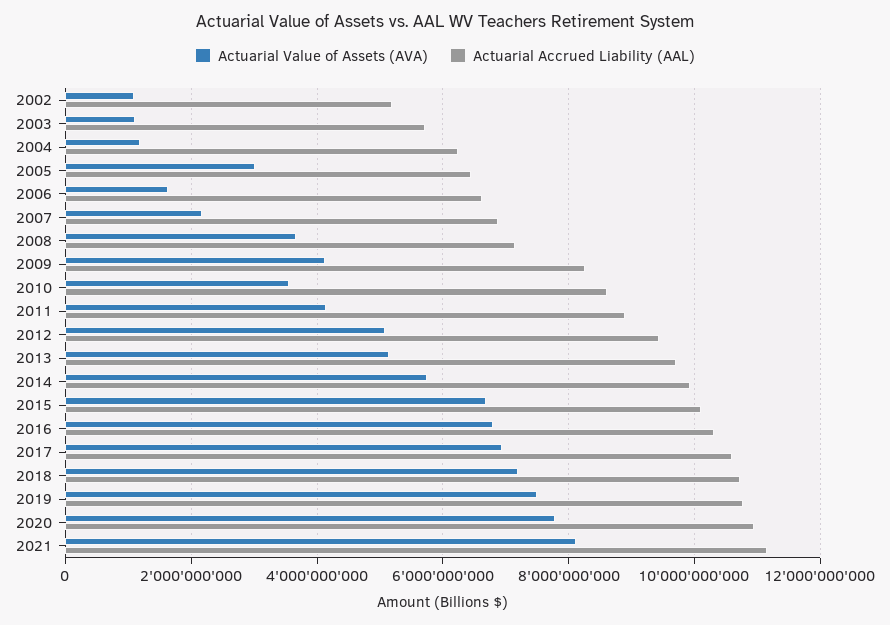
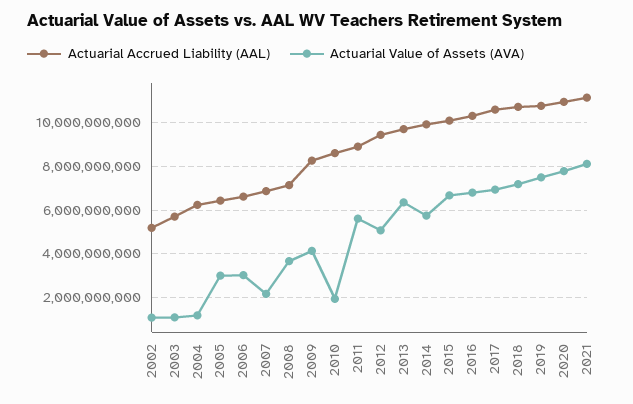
Actuarial Value of Assets (AVA), 2006: 1600000000 -> 3000000000
Actuarial Value of Assets (AVA), 2010: 3600000000 -> 2000000000
Actuarial Value of Assets (AVA), 2011: 4200000000 -> 5500000000
Actuarial Value of Assets (AVA), 2013: 5200000000 -> 6500000000

